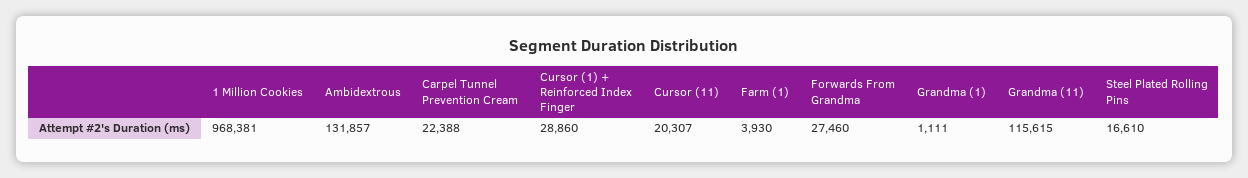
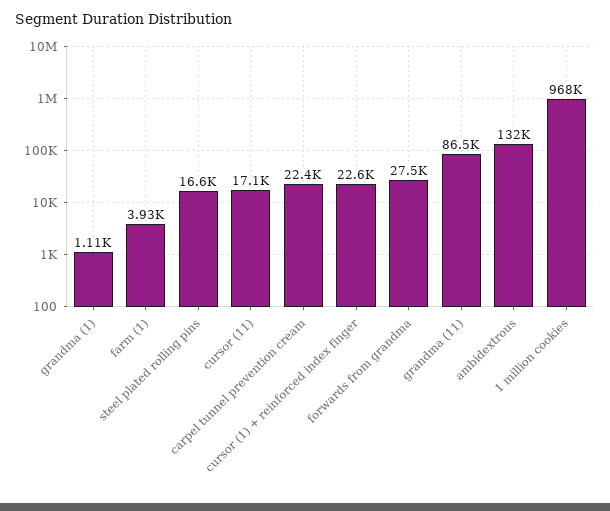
Cursor (1) + Reinforced Index Finger: 28860 -> 22600
Cursor (11): 20307 -> 17100
Grandma (11): 115615 -> 86500

